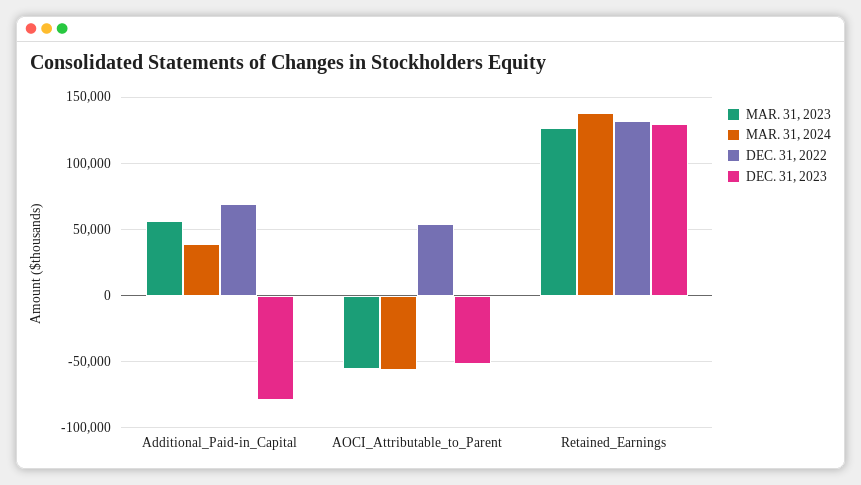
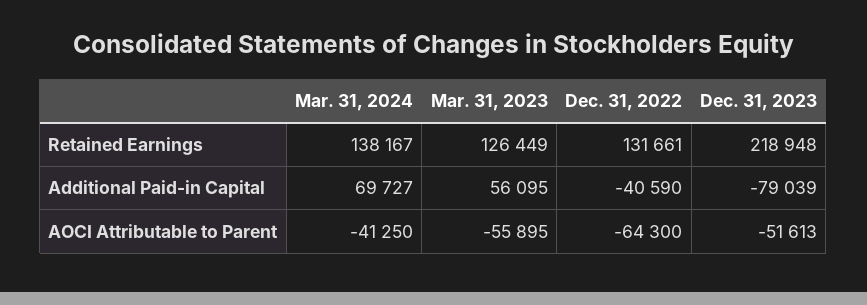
MAR. 31, 2024, Additional_Paid-in_Capital: 40000 -> 69727
DEC. 31, 2022, Additional_Paid-in_Capital: 70000 -> -40590
MAR. 31, 2024, AOCI_Attributable_to_Parent: -55000 -> -41250
DEC. 31, 2022, AOCI_Attributable_to_Parent: 55000 -> -64300
DEC. 31, 2023, Retained_Earnings: 130000 -> 218948

